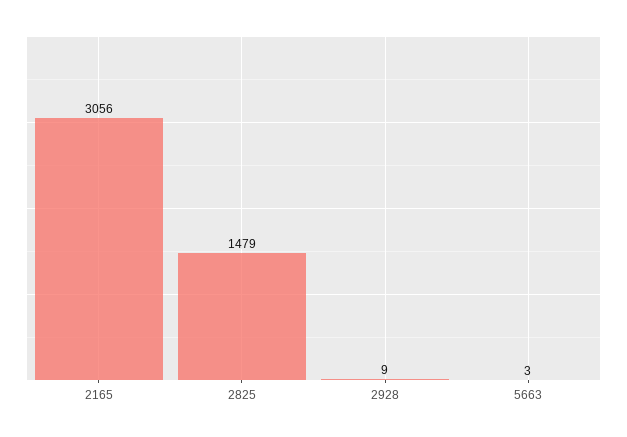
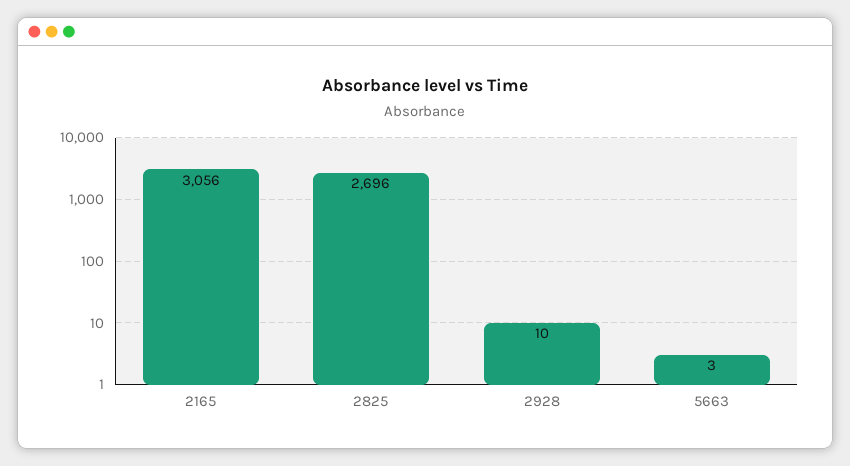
2825: 1479 -> 2696
2928: 9 -> 10

